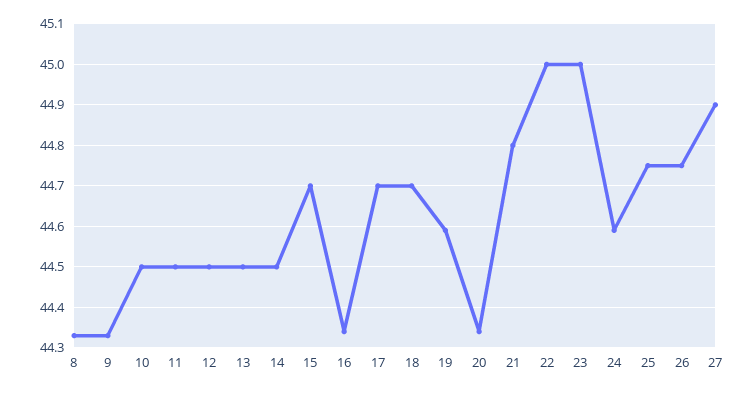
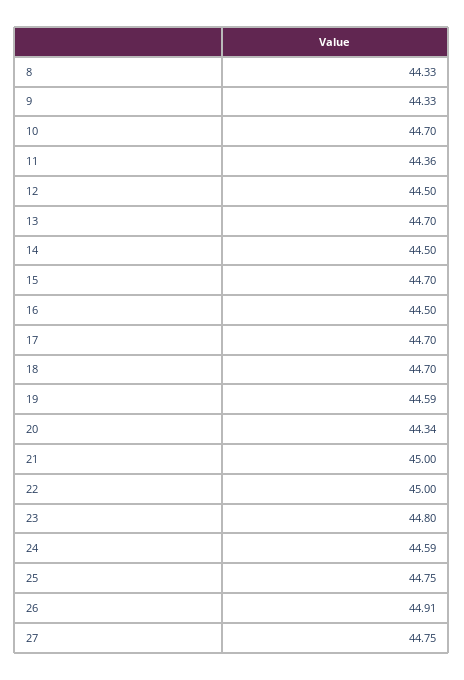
10: 44.5 -> 44.7
11: 44.5 -> 44.36
13: 44.5 -> 44.7
16: 44.35 -> 44.5
21: 44.8 -> 45
23: 45 -> 44.8
26: 44.75 -> 44.91
27: 44.9 -> 44.75

